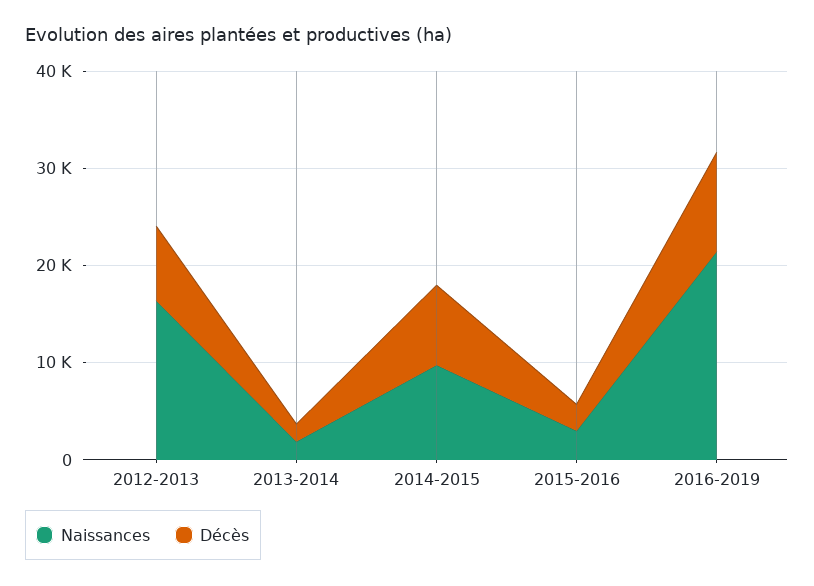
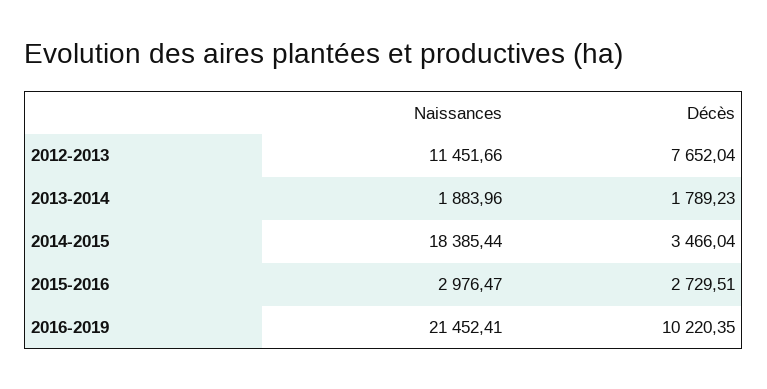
Naissances, 2012-2013: 16000 -> 11451.66
Naissances, 2014-2015: 10000 -> 18385.44
Décès, 2014-2015: 8000 -> 3466.04

